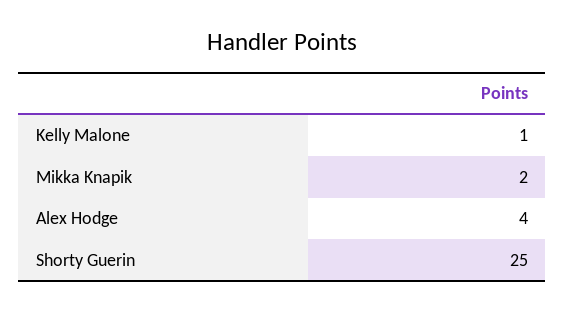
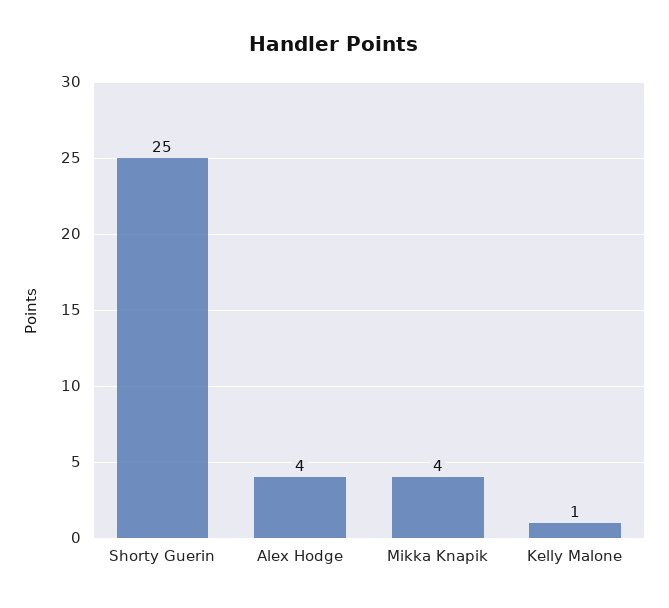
Mikka Knapik: 2 -> 4

